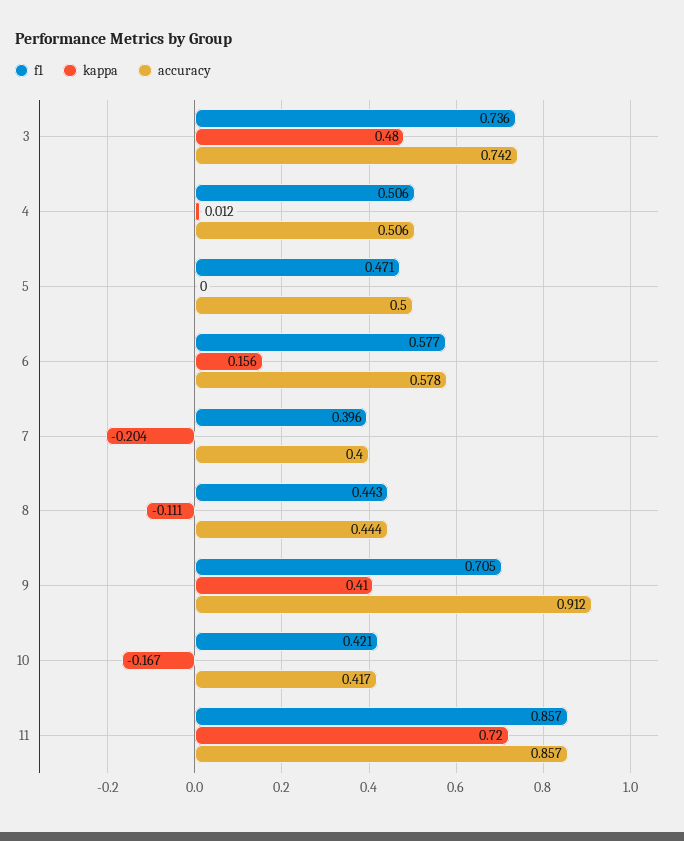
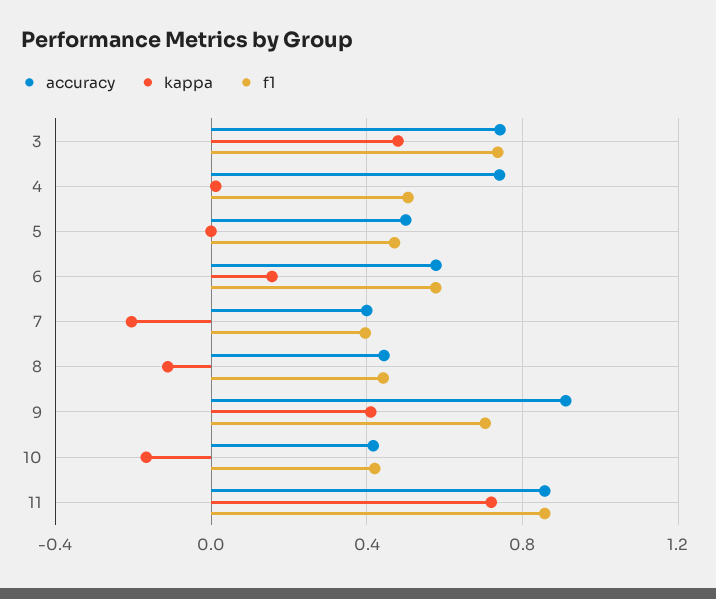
accuracy, 4: 0.506 -> 0.75

